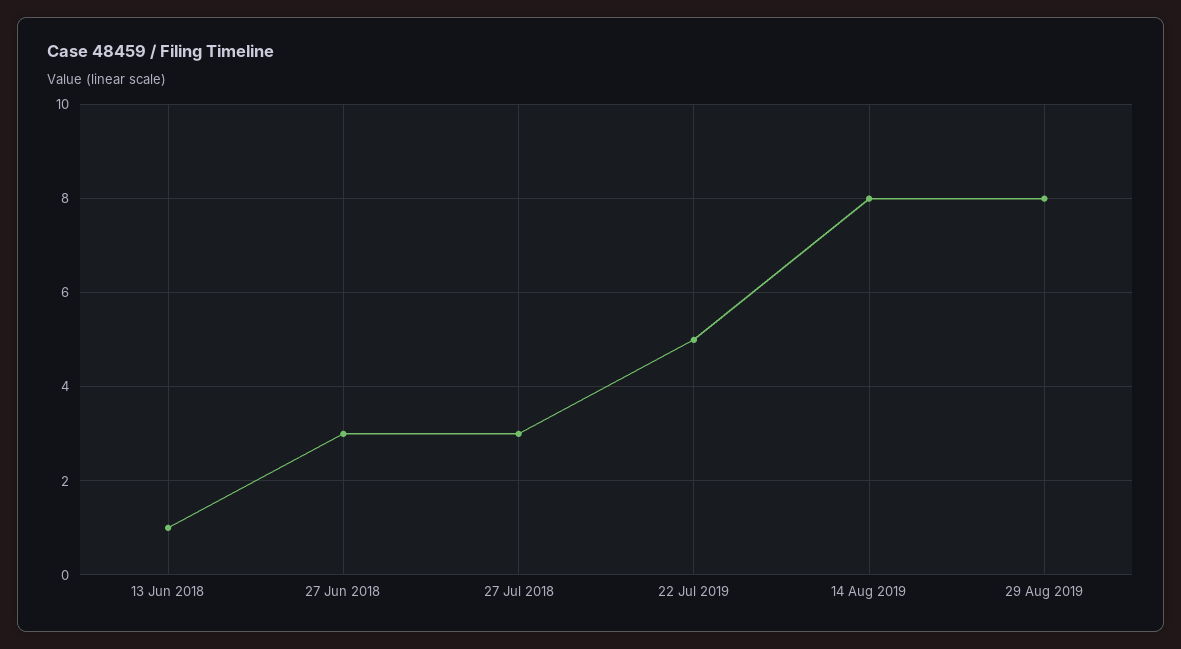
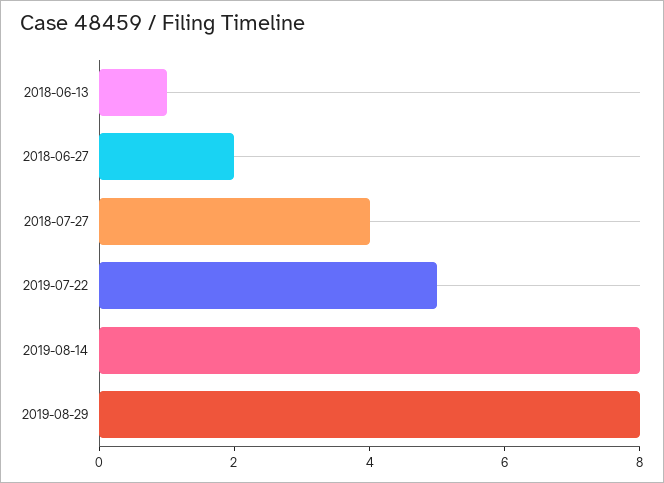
27 Jun 2018: 3 -> 2
27 Jul 2018: 3 -> 4

